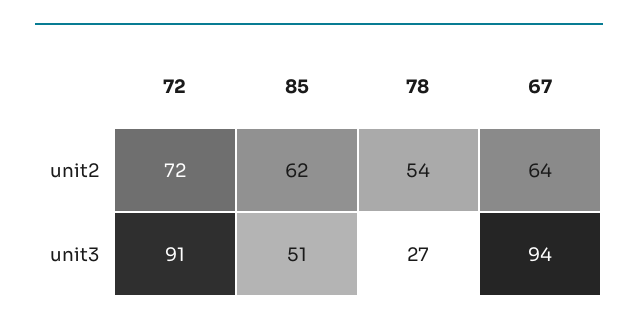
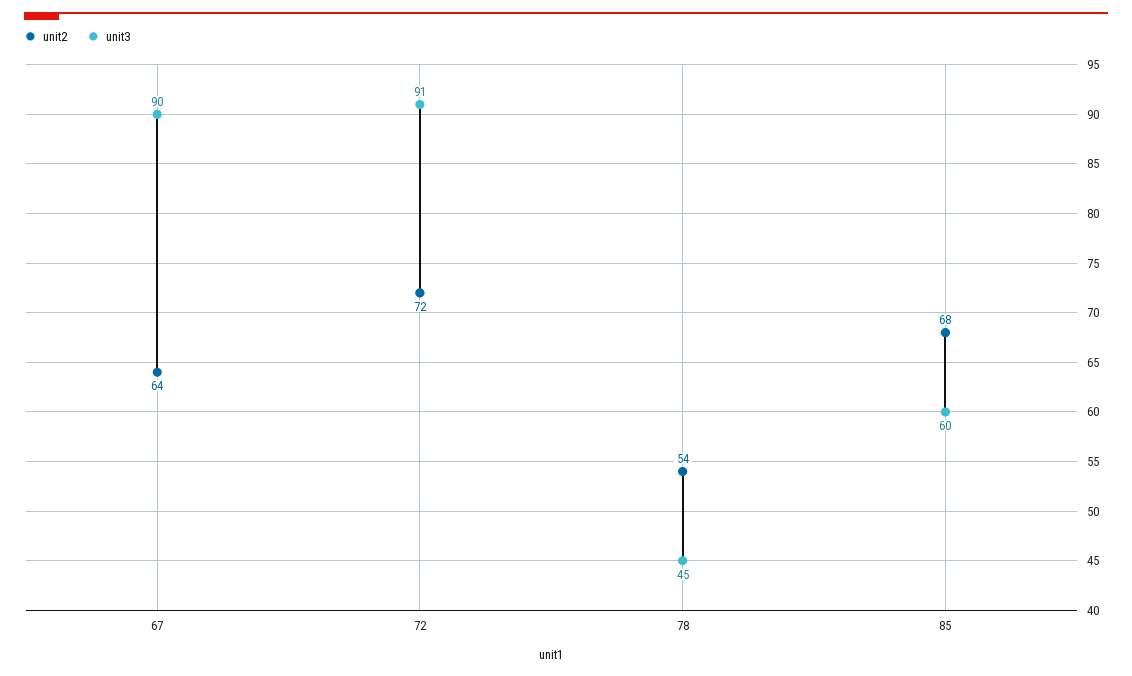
unit2, 85: 62 -> 68
unit3, 85: 51 -> 60
unit3, 78: 27 -> 45
unit3, 67: 94 -> 90

